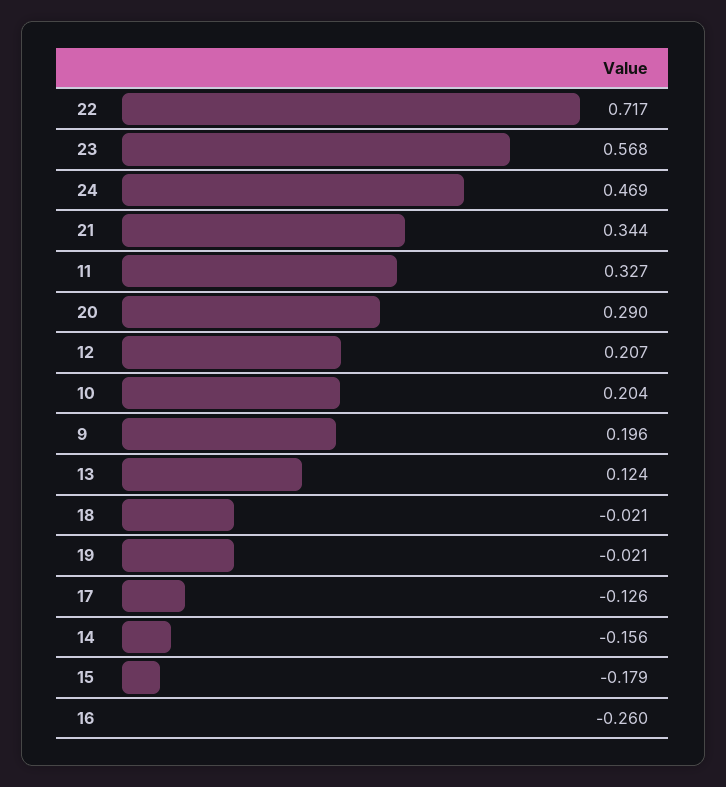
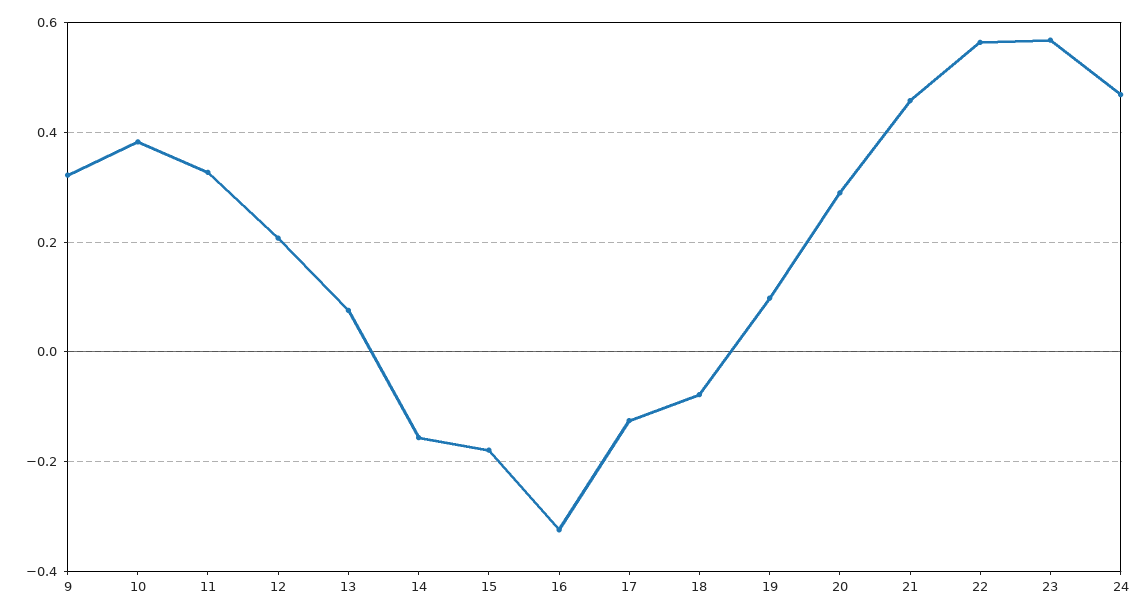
22: 0.717 -> 0.56
21: 0.344 -> 0.46
10: 0.204 -> 0.38
9: 0.196 -> 0.32
13: 0.124 -> 0.08
18: -0.021 -> -0.08
19: -0.021 -> 0.1
16: -0.26 -> -0.32

